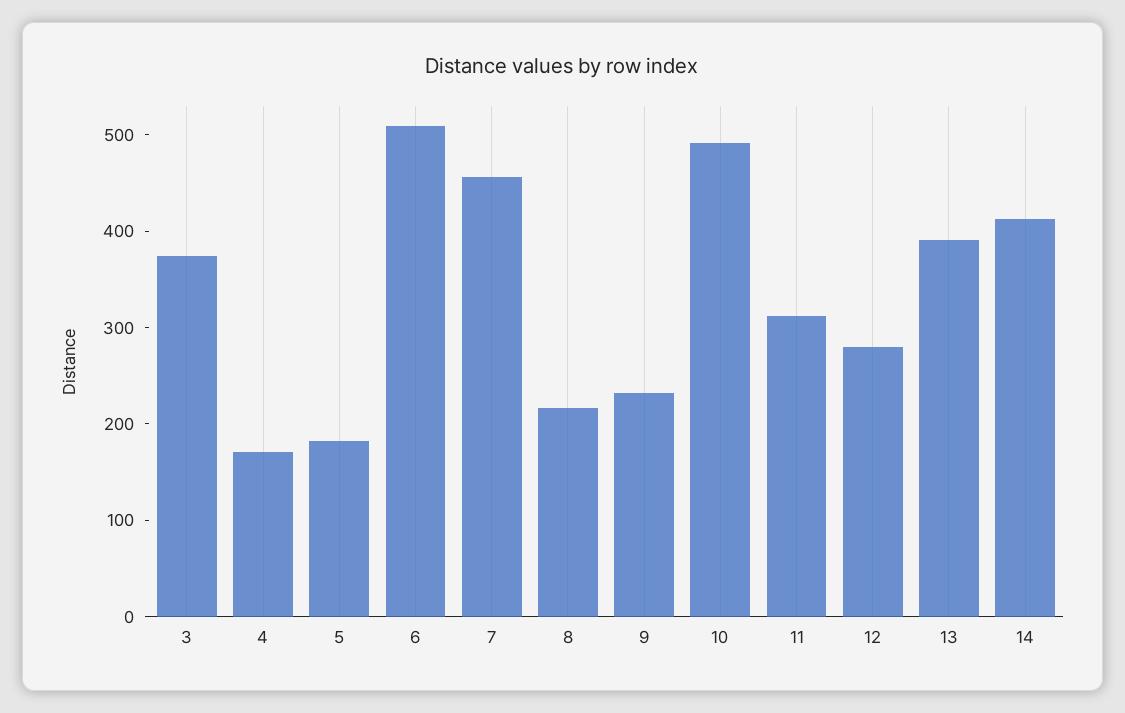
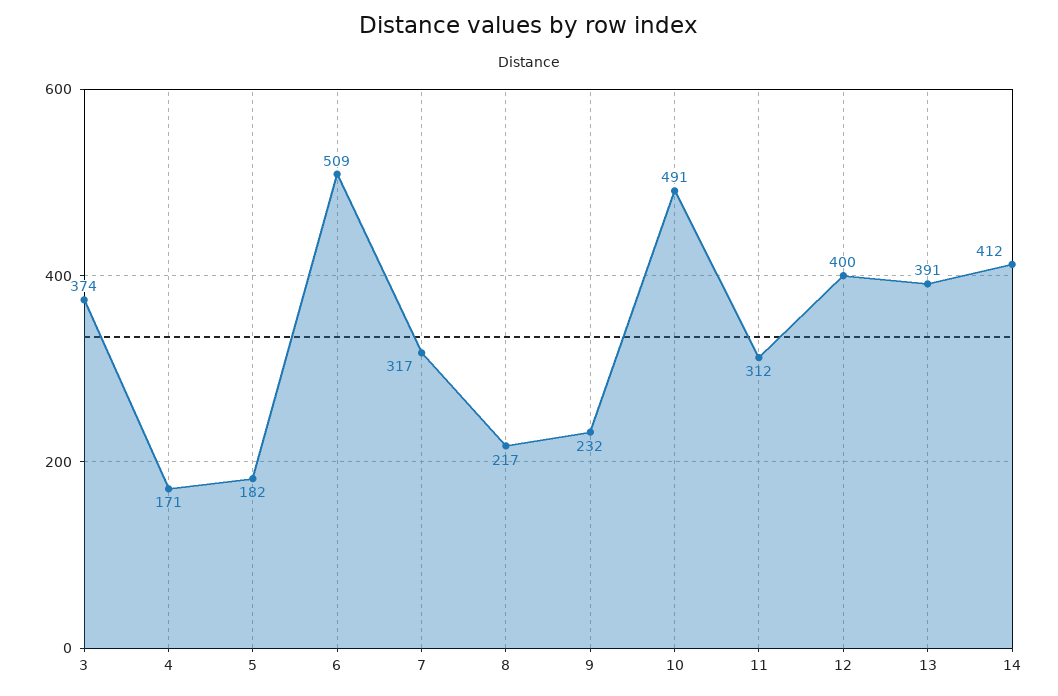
7: 460 -> 317
12: 280 -> 400

